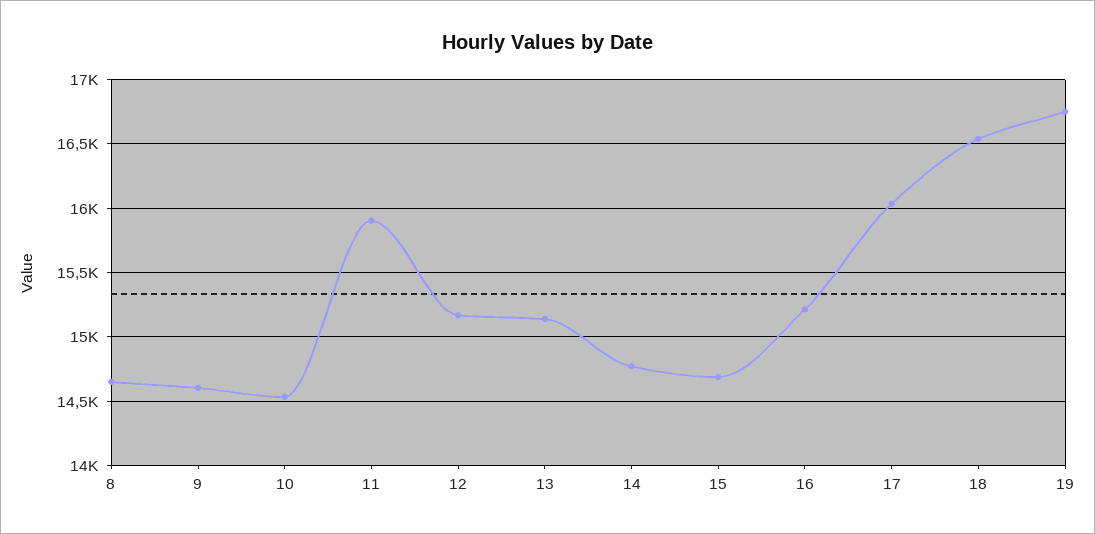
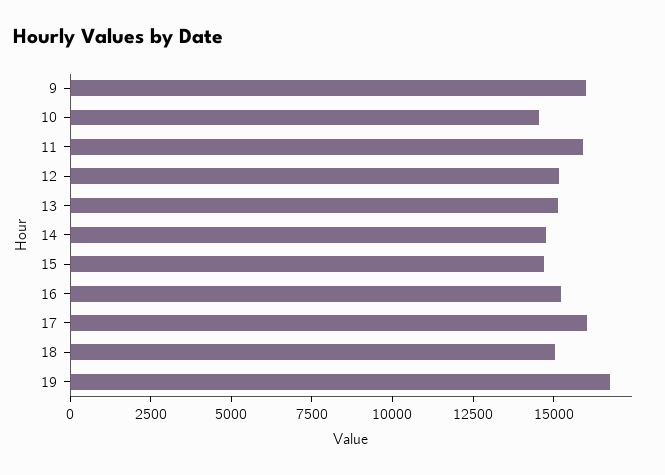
8: 14650 -> none
9: 14600 -> 16000
18: 16550 -> 15000

